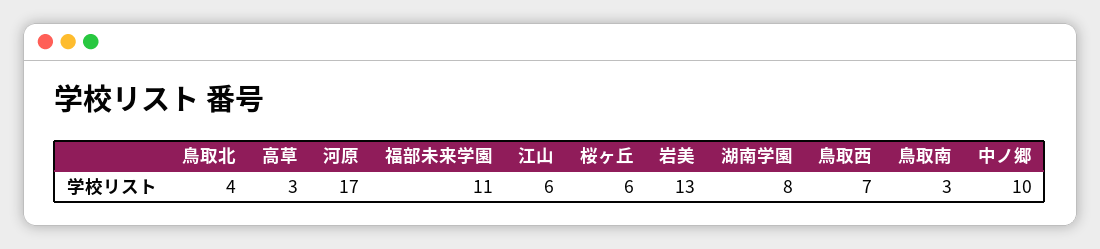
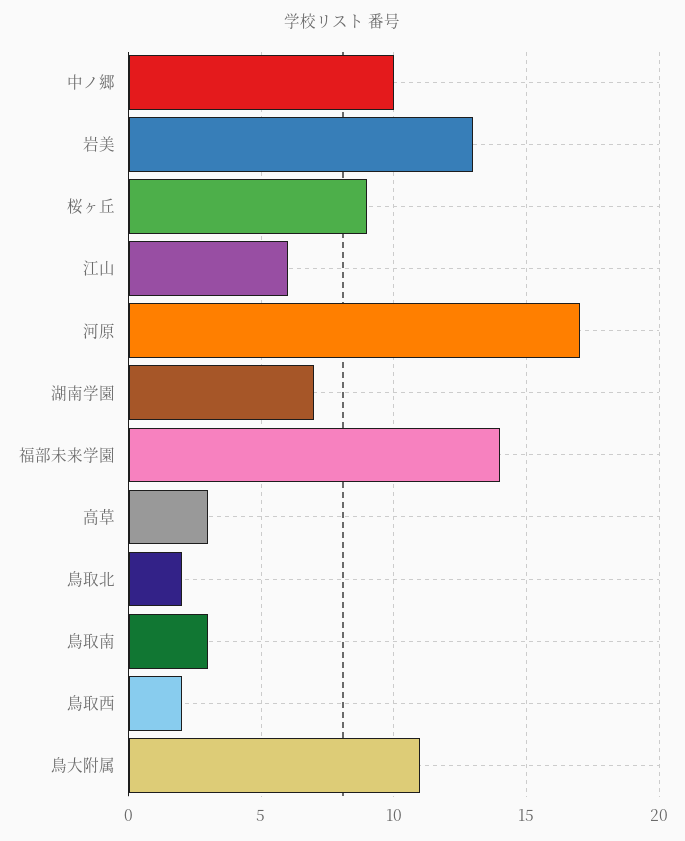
鳥取北: 4 -> 2
福部未来学園: 11 -> 14
桜ヶ丘: 6 -> 9
湖南学園: 8 -> 7
鳥取西: 7 -> 2
鳥大附属: none -> 11

